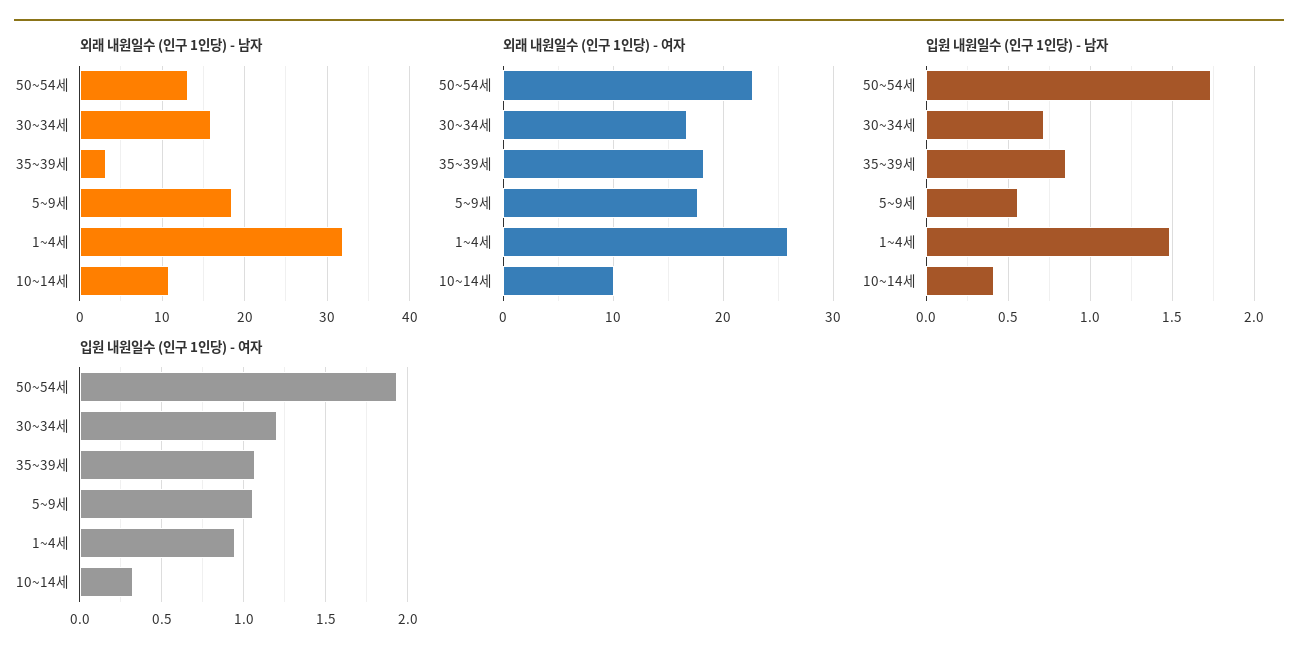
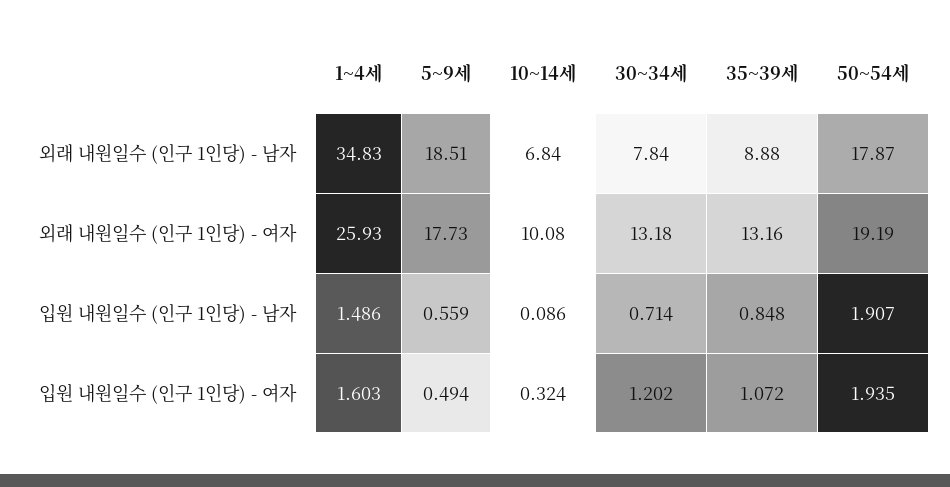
외래 내원일수 (인구 1인당) - 남자, 50~54세: 13 -> 17.87
외래 내원일수 (인구 1인당) - 남자, 30~34세: 16 -> 7.84
외래 내원일수 (인구 1인당) - 남자, 35~39세: 3 -> 8.88
외래 내원일수 (인구 1인당) - 남자, 1~4세: 32 -> 34.83
외래 내원일수 (인구 1인당) - 남자, 10~14세: 11 -> 6.84
외래 내원일수 (인구 1인당) - 여자, 50~54세: 23 -> 19.19
외래 내원일수 (인구 1인당) - 여자, 30~34세: 17 -> 13.18
외래 내원일수 (인구 1인당) - 여자, 35~39세: 18 -> 13.16
입원 내원일수 (인구 1인당) - 남자, 50~54세: 1.75 -> 1.907
입원 내원일수 (인구 1인당) - 남자, 10~14세: 0.4 -> 0.086
입원 내원일수 (인구 1인당) - 여자, 5~9세: 1.05 -> 0.494
입원 내원일수 (인구 1인당) - 여자, 1~4세: 0.95 -> 1.603

